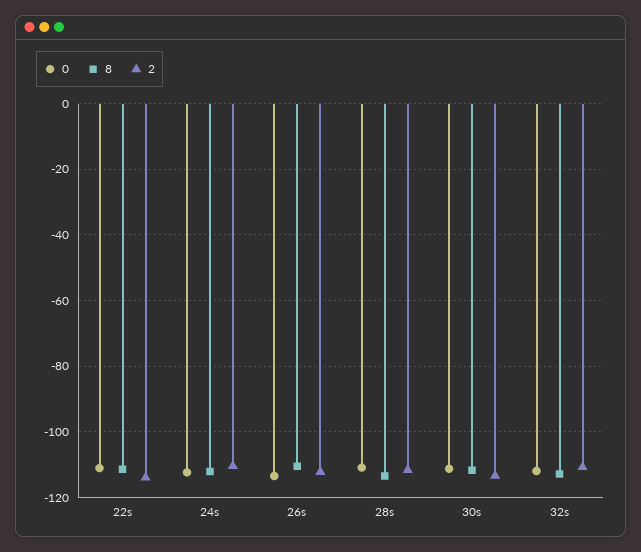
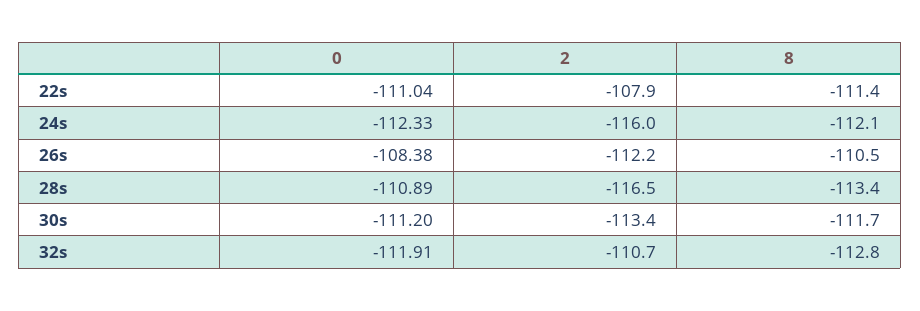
2, 22s: -114 -> -107.9
2, 24s: -110 -> -116
0, 26s: -114 -> -108.38
2, 28s: -112 -> -116.5

